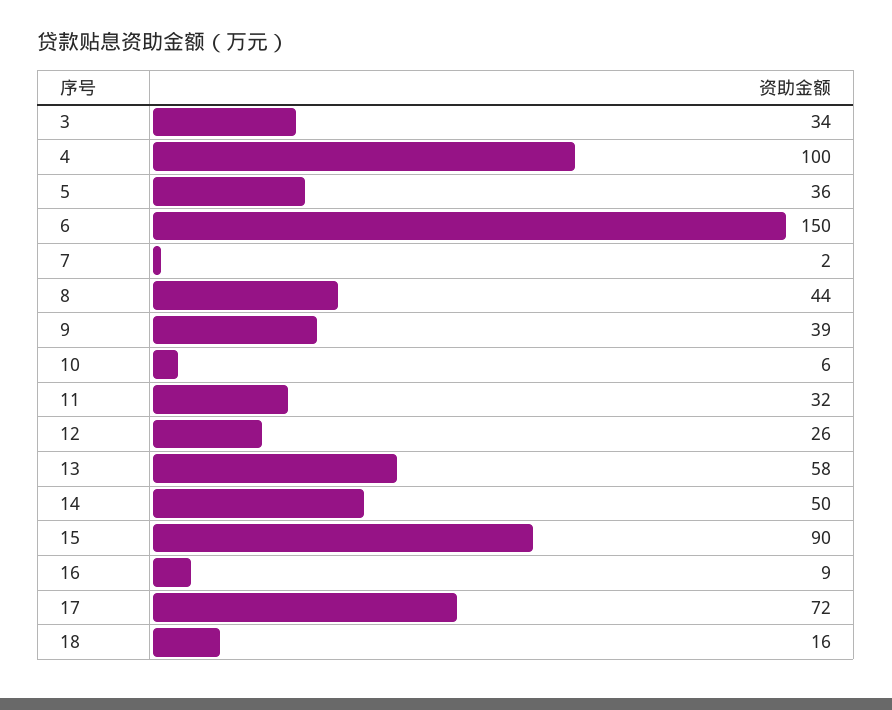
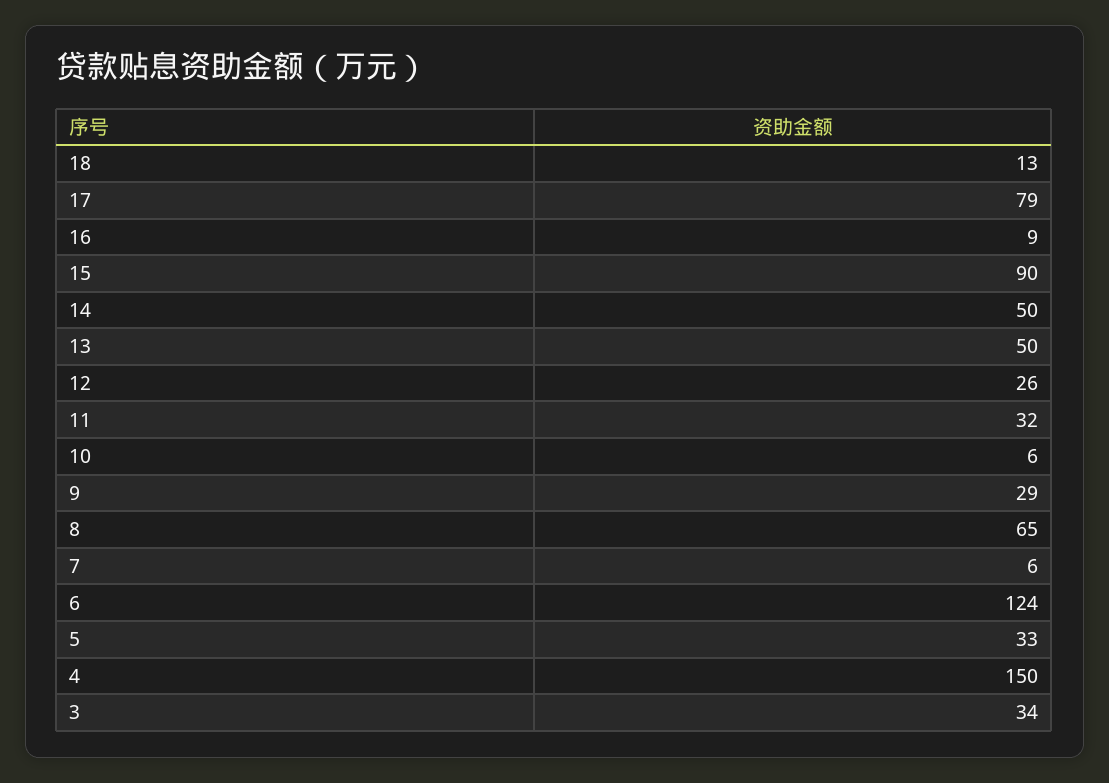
4: 100 -> 150
5: 36 -> 33
6: 150 -> 124
7: 2 -> 6
8: 44 -> 65
9: 39 -> 29
13: 58 -> 50
17: 72 -> 79
18: 16 -> 13

